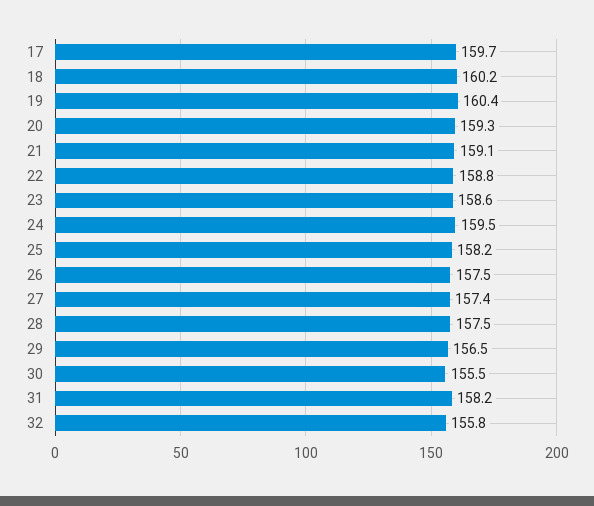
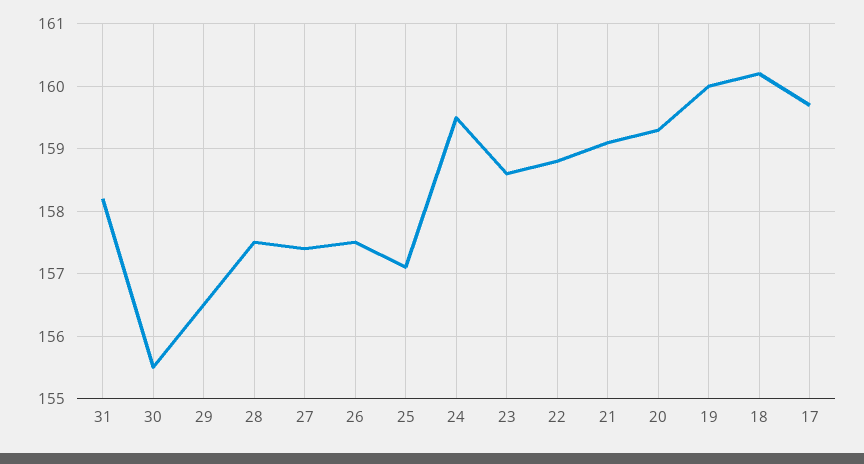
19: 160.4 -> 160
25: 158.2 -> 157.1
32: 155.8 -> none

